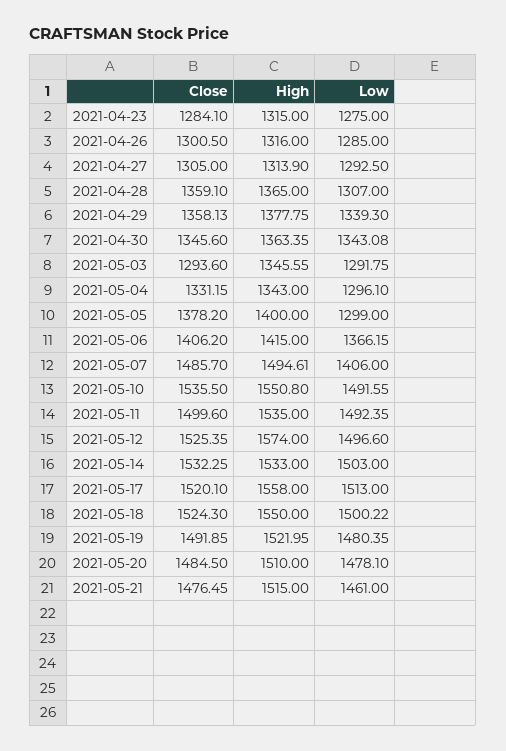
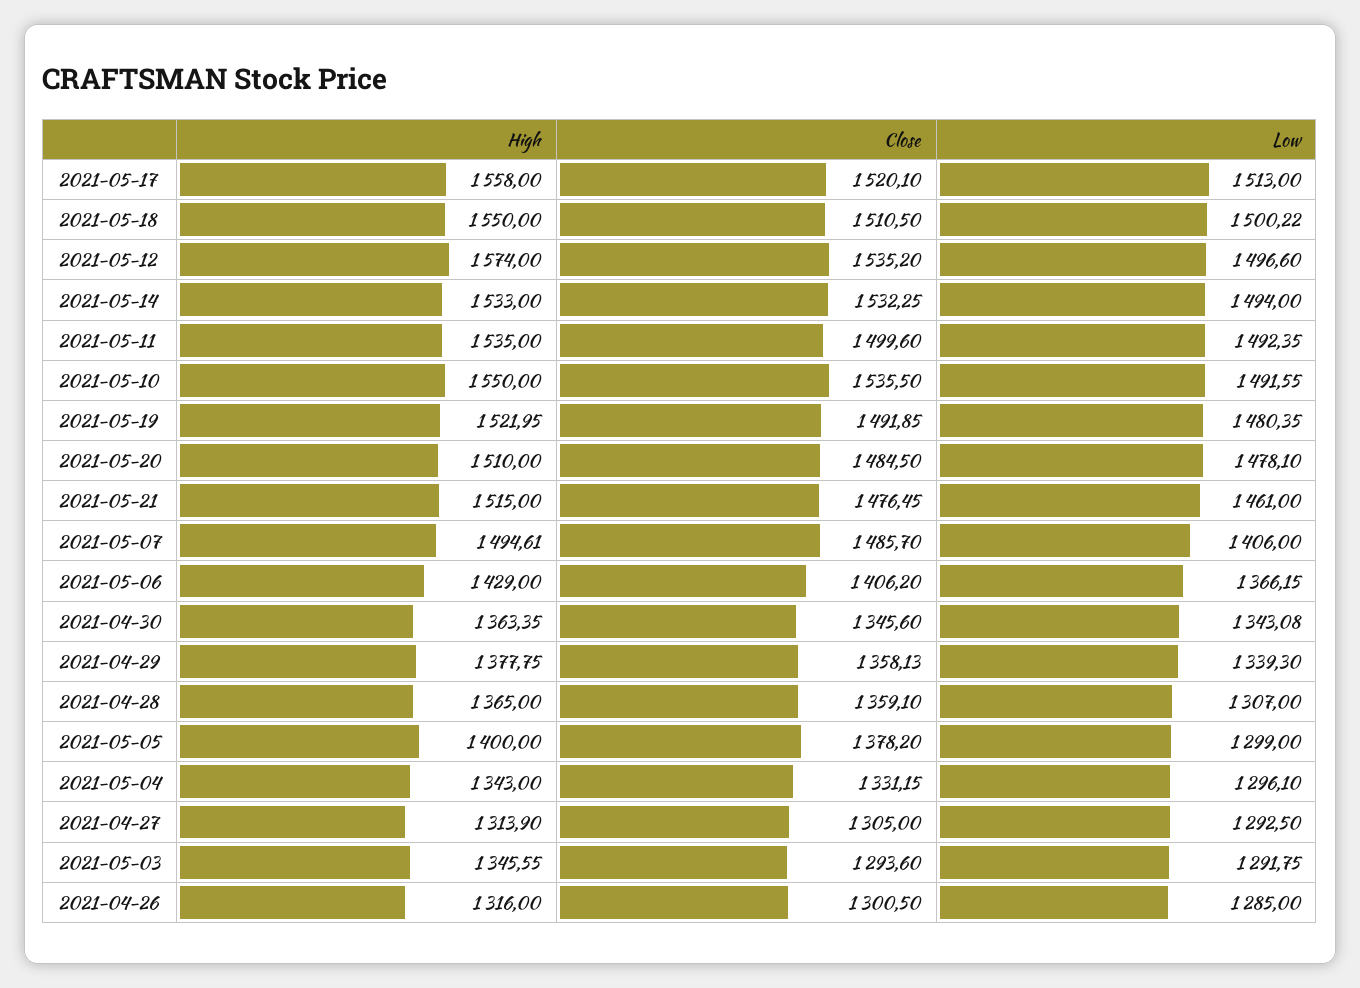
Close, 2021-04-23: 1284.1 -> none
High, 2021-04-23: 1315 -> none
Low, 2021-04-23: 1275 -> none
High, 2021-05-06: 1415 -> 1429
High, 2021-05-10: 1550.8 -> 1550
Close, 2021-05-12: 1525.35 -> 1535.2
Low, 2021-05-14: 1503 -> 1494
Close, 2021-05-18: 1524.3 -> 1510.5

